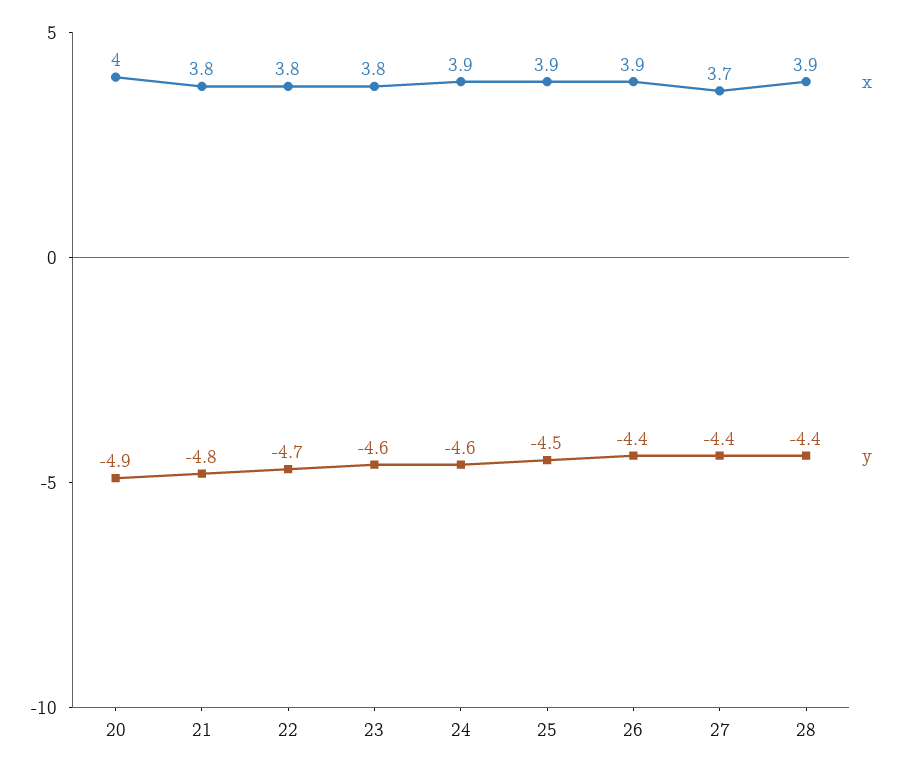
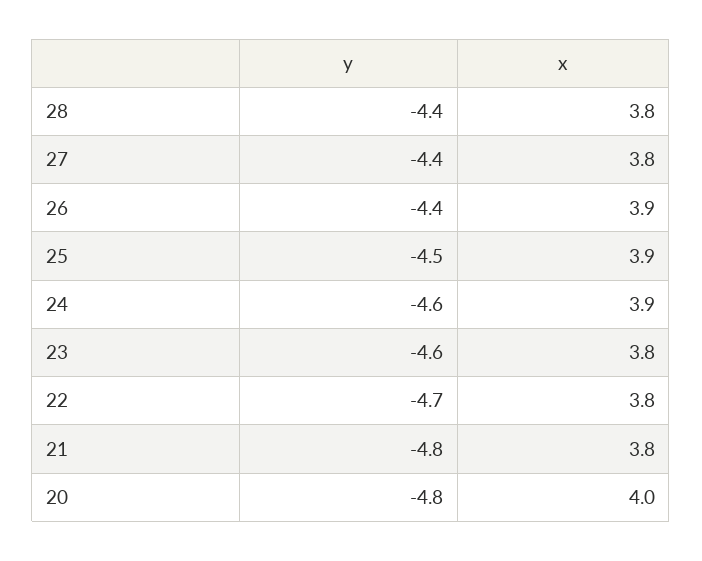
y, 20: -4.9 -> -4.8
x, 27: 3.7 -> 3.8
x, 28: 3.9 -> 3.8

